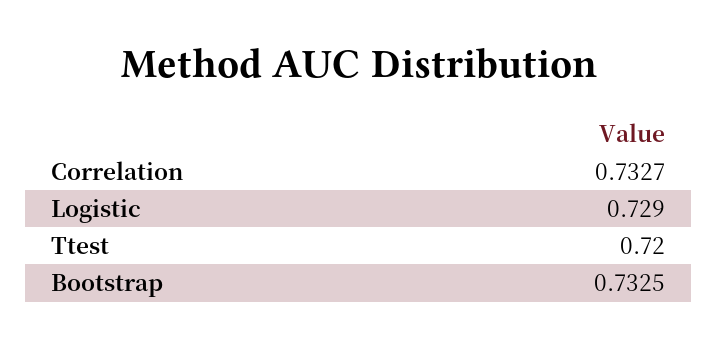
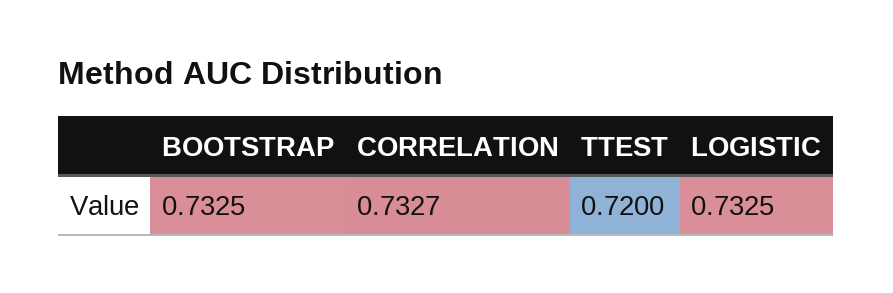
Logistic: 0.729 -> 0.7325

